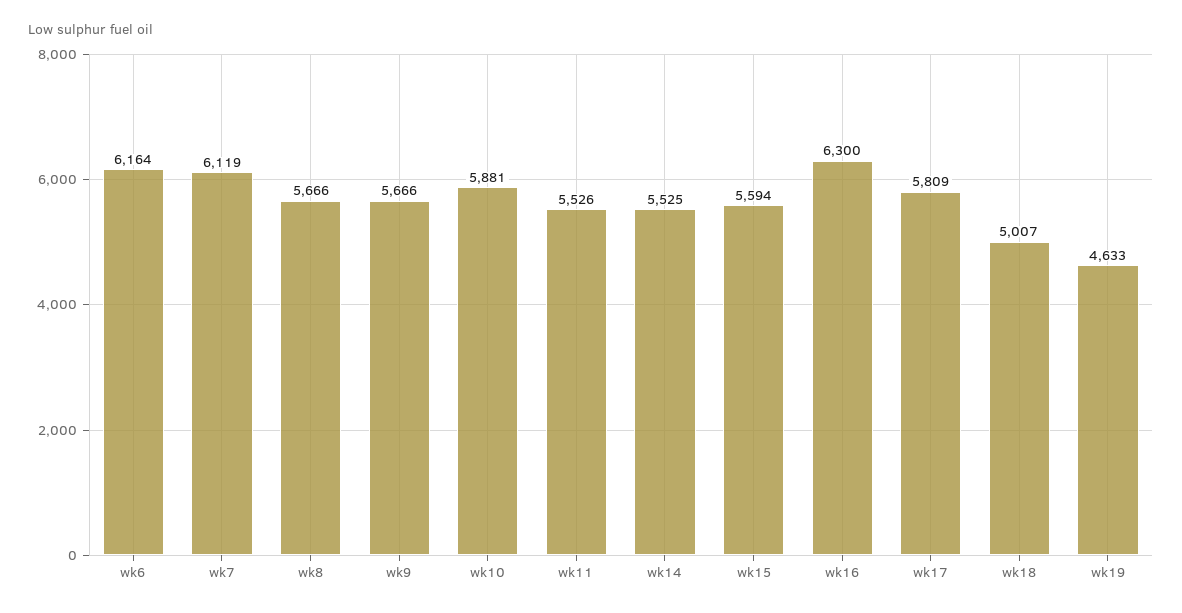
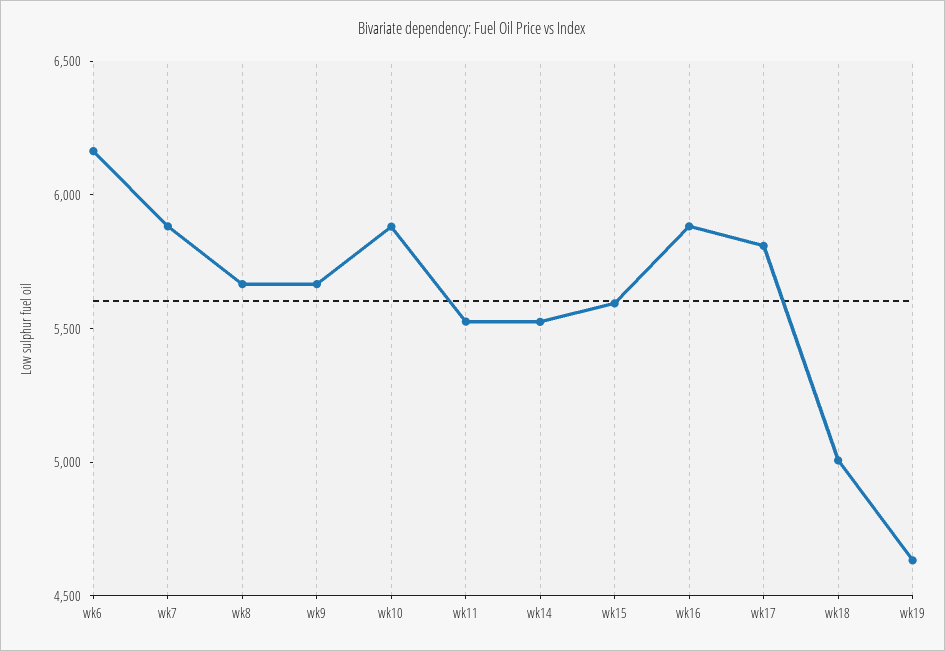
wk7: 6119 -> 5900
wk16: 6300 -> 5900

